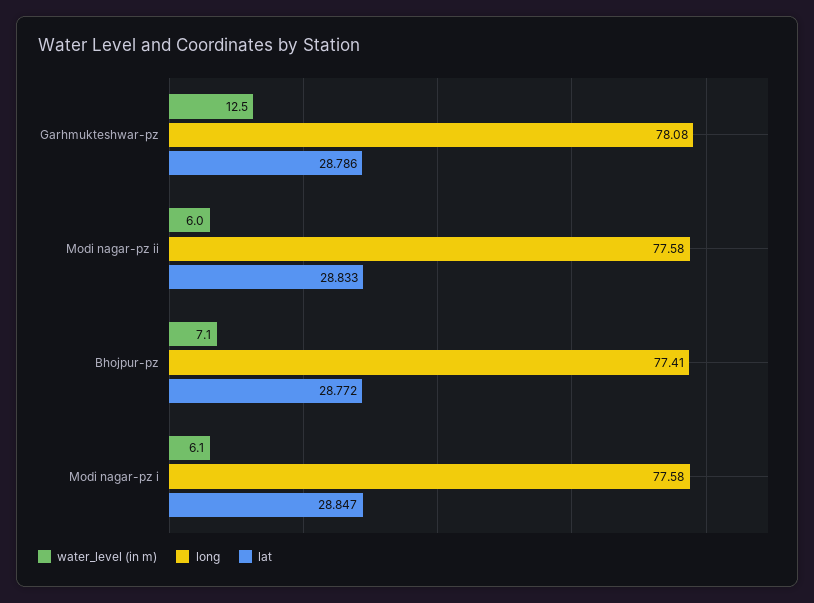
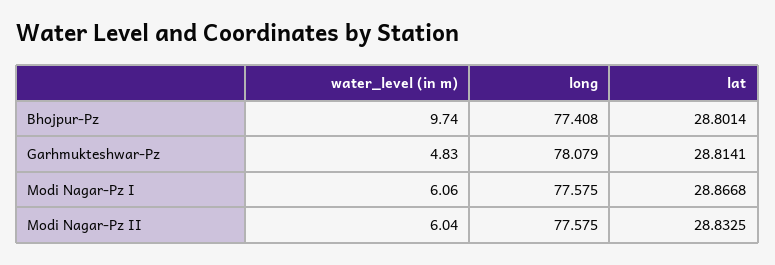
water_level (in m), Garhmukteshwar-pz: 12.5 -> 4.83
lat, Garhmukteshwar-pz: 28.786 -> 28.8141
water_level (in m), Bhojpur-pz: 7.1 -> 9.74
lat, Bhojpur-pz: 28.772 -> 28.8014
lat, Modi nagar-pz i: 28.847 -> 28.8668

